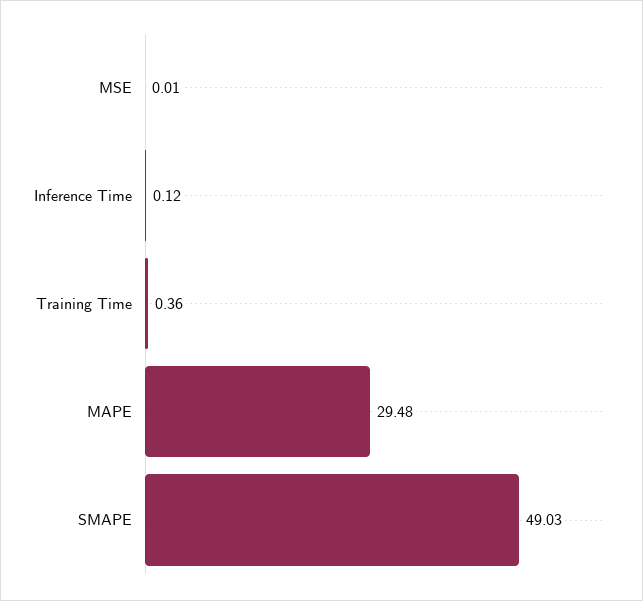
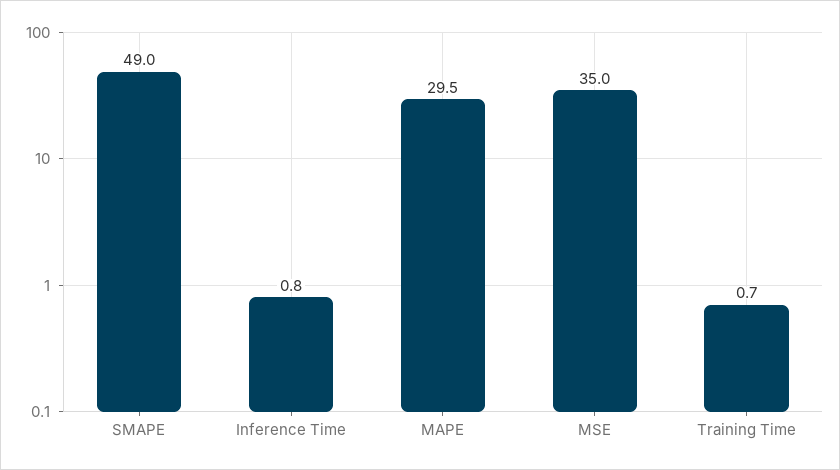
MSE: 0.01 -> 35
Inference Time: 0.12 -> 0.8
Training Time: 0.36 -> 0.7

